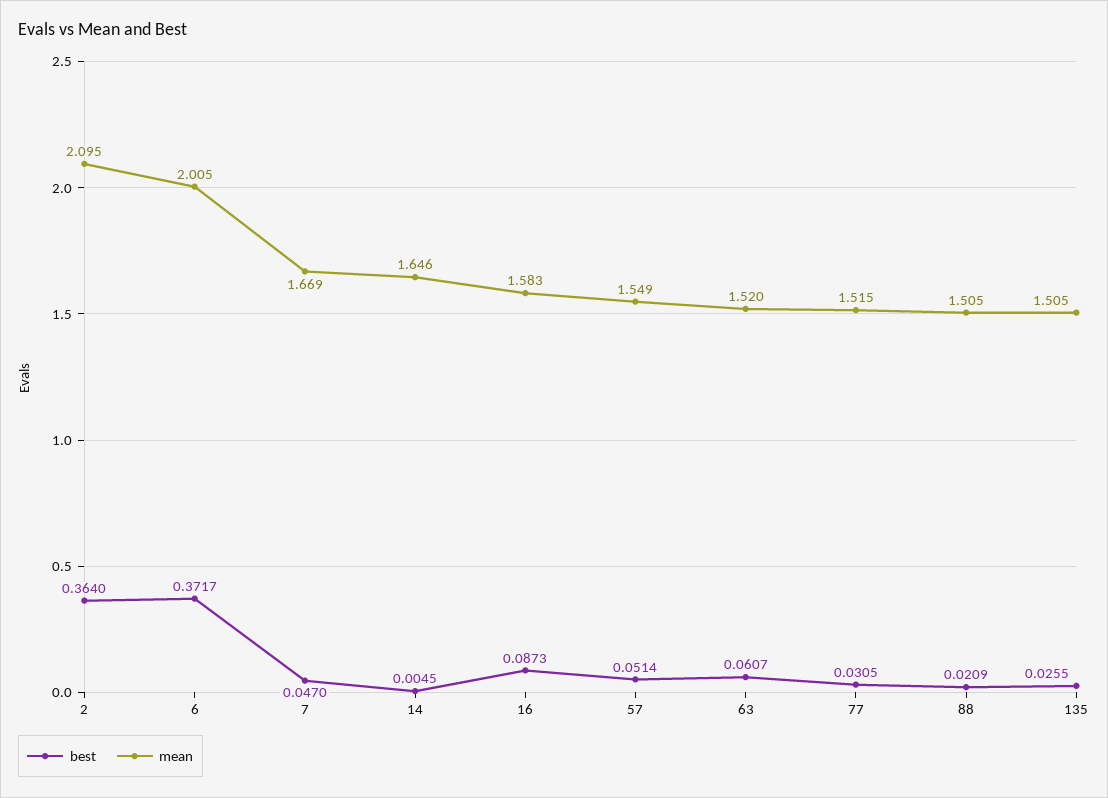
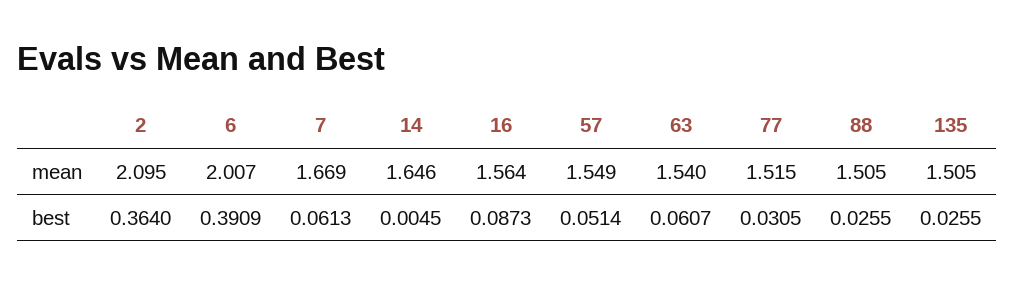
best, 6: 0.3717 -> 0.3909
mean, 6: 2.005 -> 2.007
best, 7: 0.047 -> 0.0613
mean, 16: 1.583 -> 1.564
mean, 63: 1.52 -> 1.54
best, 88: 0.0209 -> 0.0255

